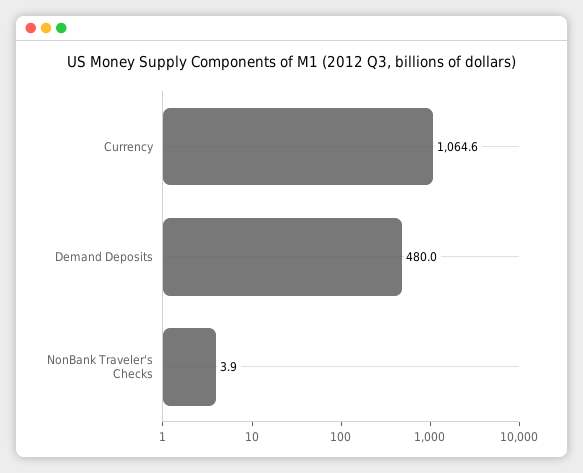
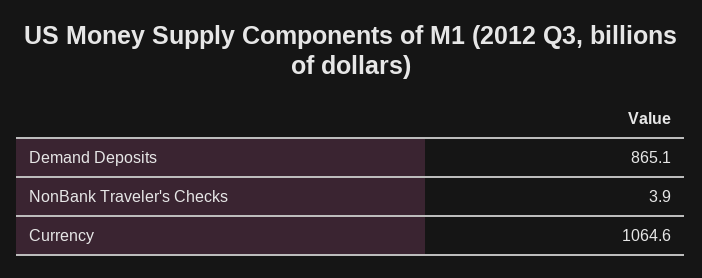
Demand Deposits: 480 -> 865.1

